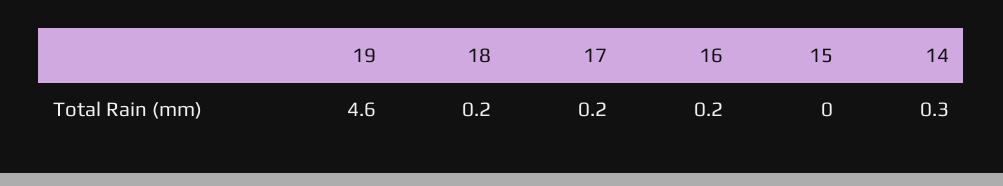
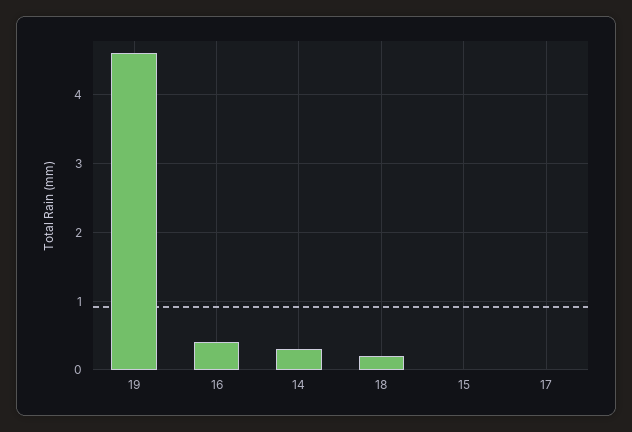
17: 0.2 -> 0
16: 0.2 -> 0.4

